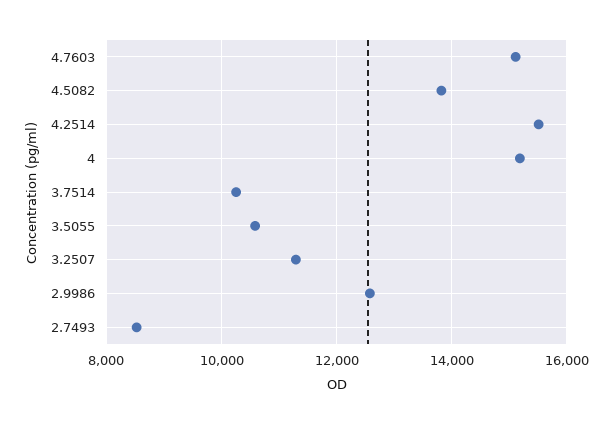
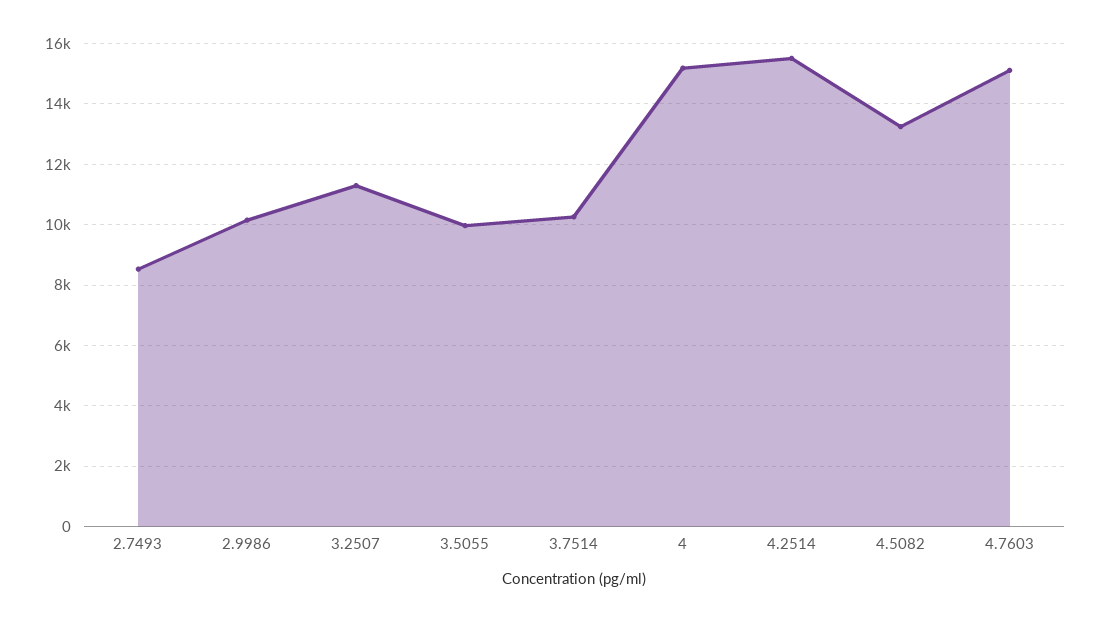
4.5082: 13800 -> 13200
3.5055: 10600 -> 10000
2.9986: 12600 -> 10200

